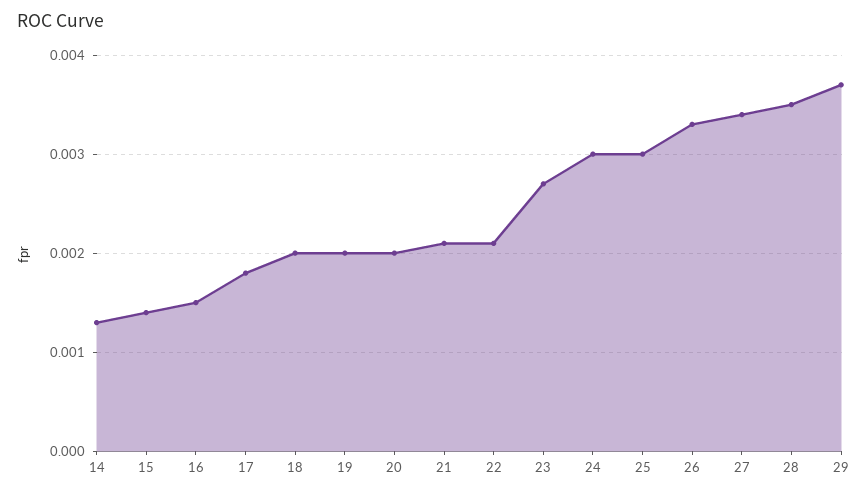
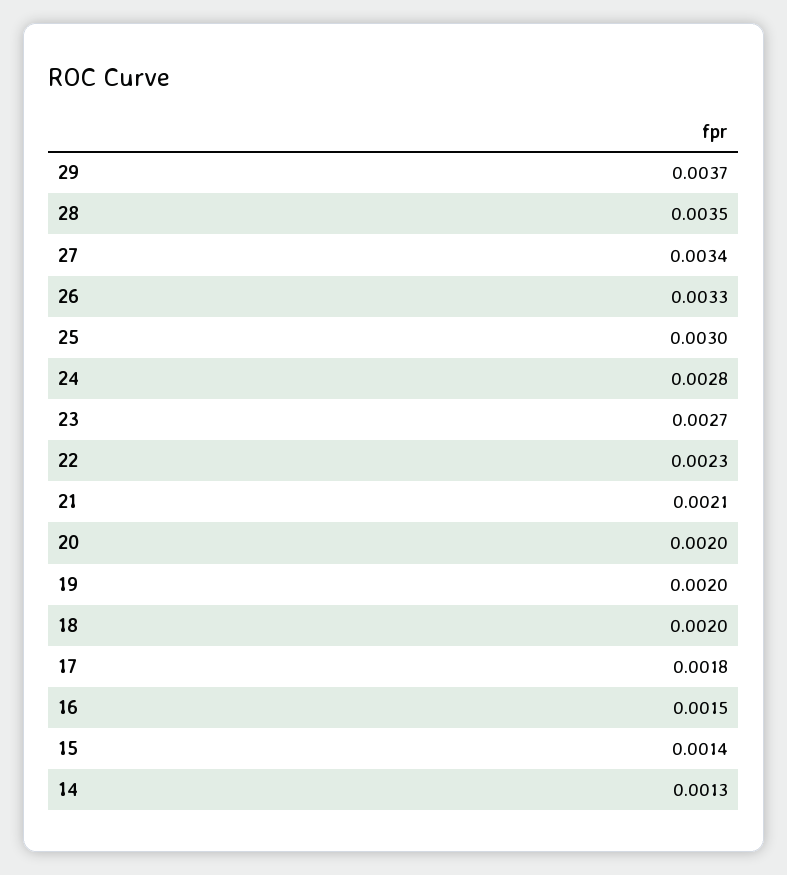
22: 0.0021 -> 0.0023
24: 0.003 -> 0.0028

